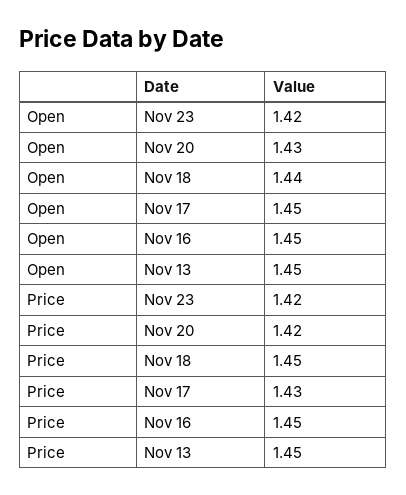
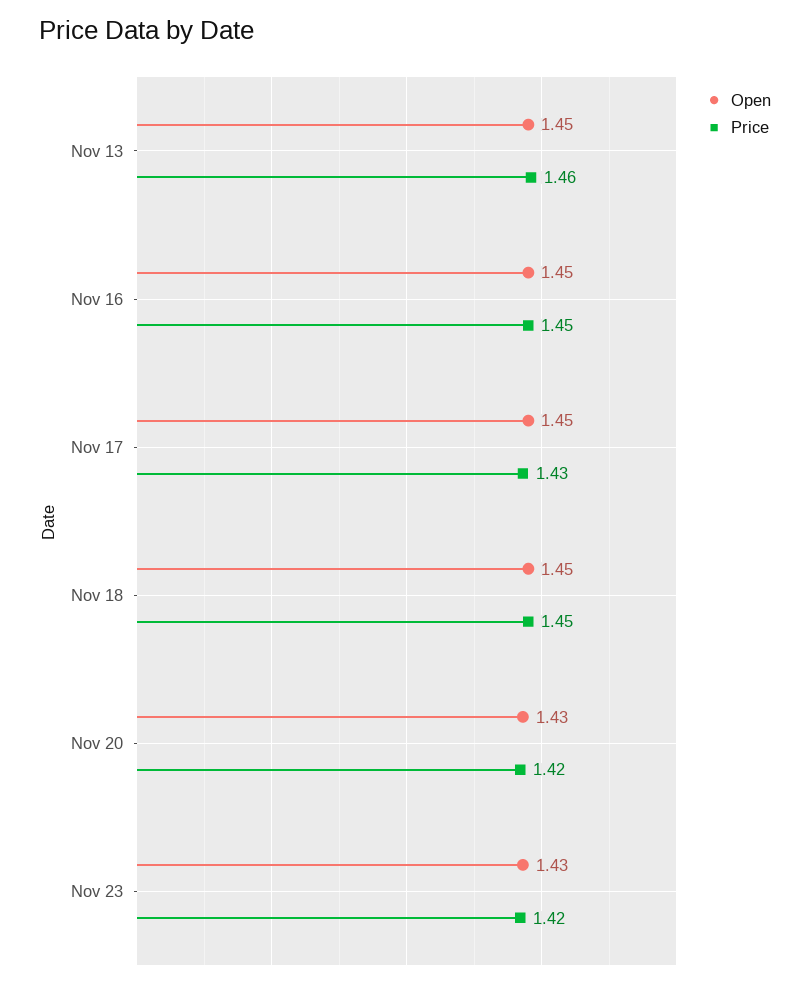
Open, Nov 23: 1.42 -> 1.43
Open, Nov 18: 1.44 -> 1.45
Price, Nov 13: 1.45 -> 1.46

